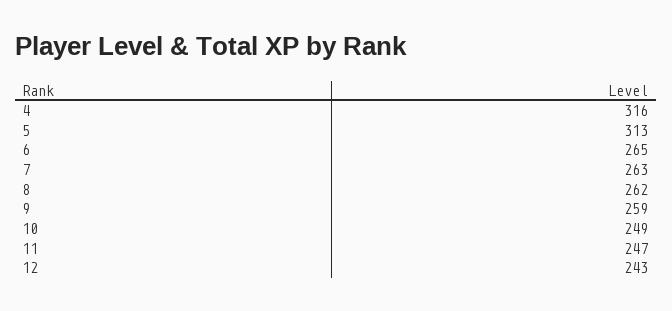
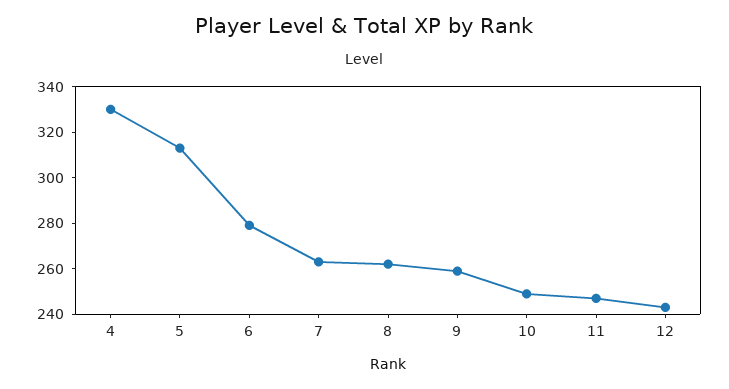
4: 316 -> 330
6: 265 -> 280

